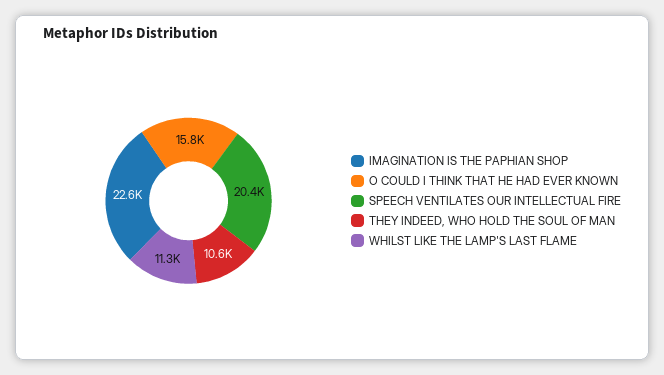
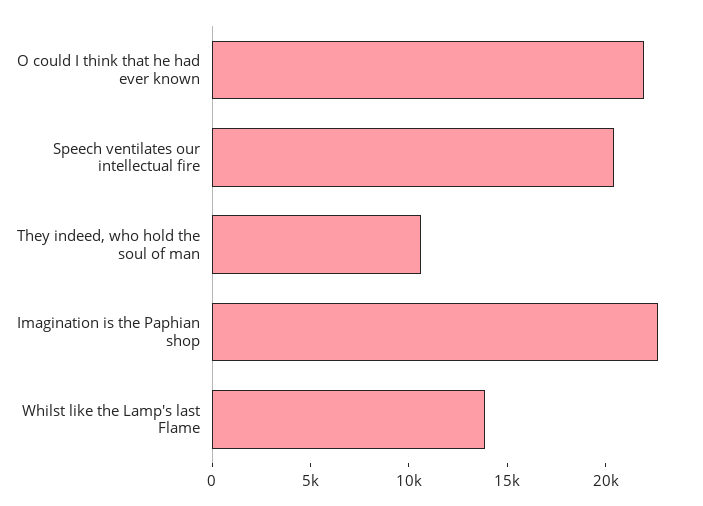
O COULD I THINK THAT HE HAD EVER KNOWN: 15800 -> 22000
WHILST LIKE THE LAMP'S LAST FLAME: 11300 -> 14000

